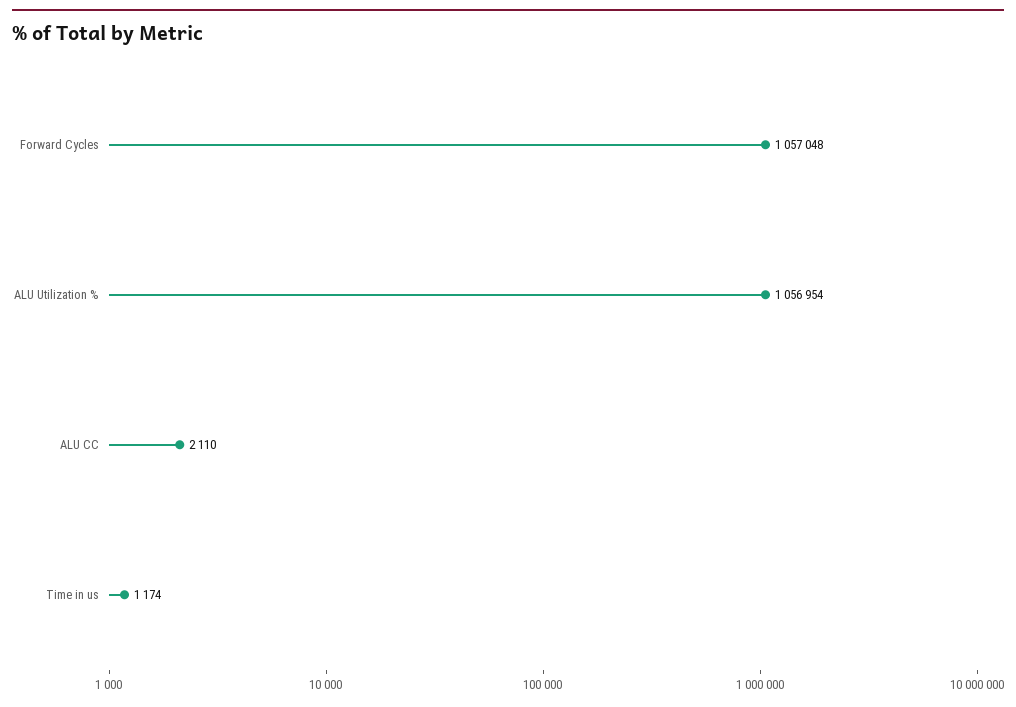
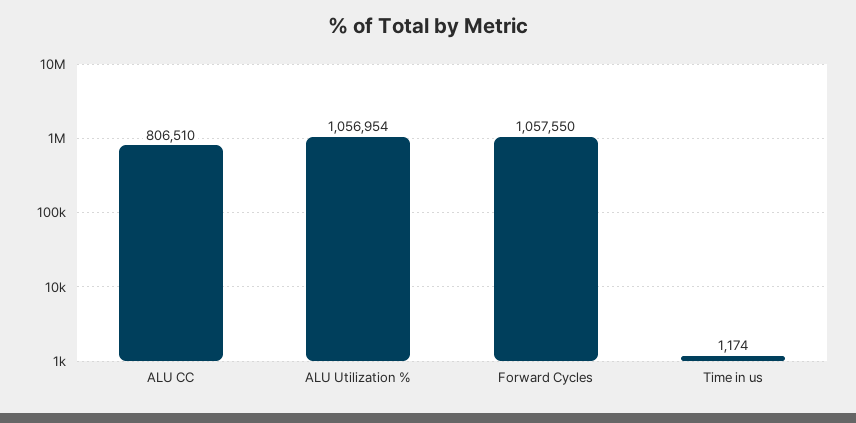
Forward Cycles: 1057048 -> 1057550
ALU CC: 2110 -> 806510

